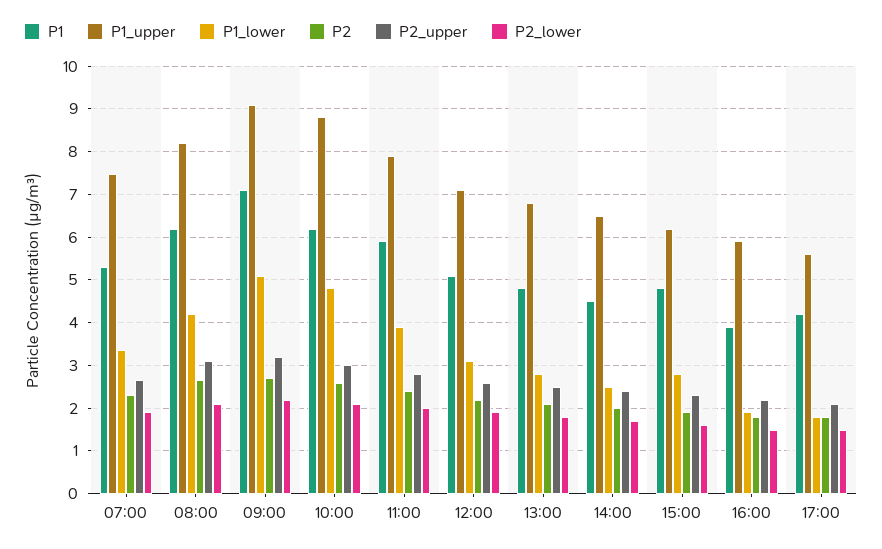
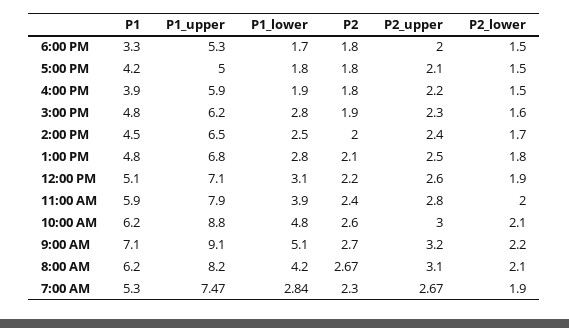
P1_lower, 07:00: 3.4 -> 2.84
P1_upper, 17:00: 5.6 -> 5
P1, 6:00 PM: none -> 3.3
P1_upper, 6:00 PM: none -> 5.3
P1_lower, 6:00 PM: none -> 1.7
P2, 6:00 PM: none -> 1.8
P2_upper, 6:00 PM: none -> 2
P2_lower, 6:00 PM: none -> 1.5

